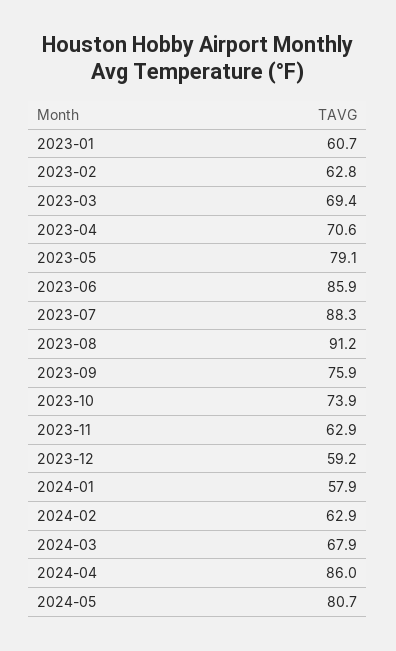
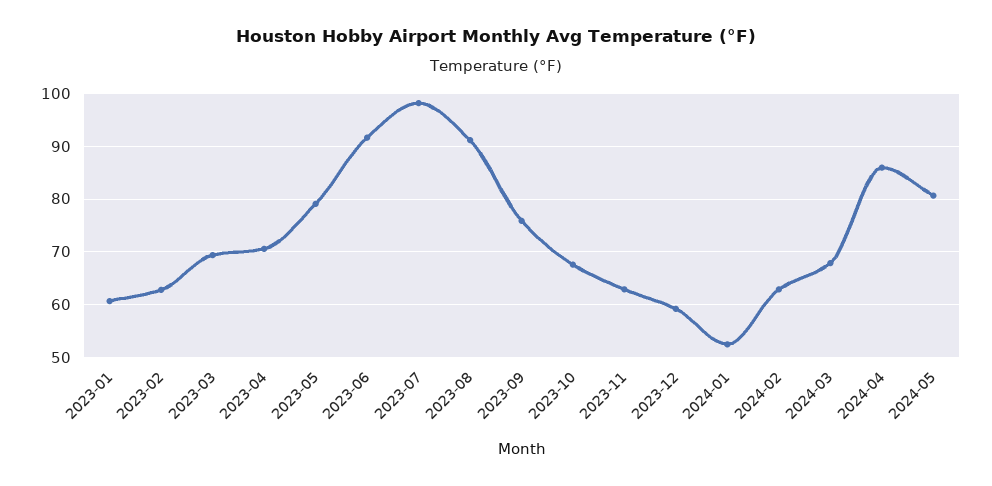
2023-06: 85.9 -> 92
2023-07: 88.3 -> 98
2023-10: 73.9 -> 68
2024-01: 57.9 -> 52

